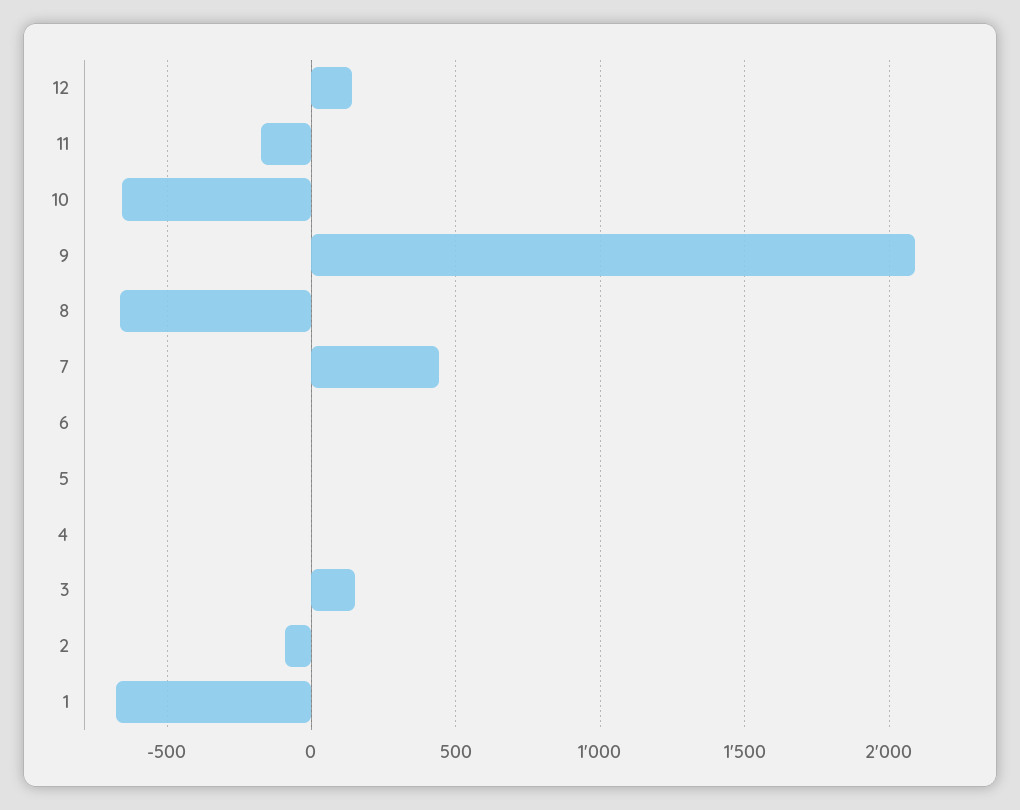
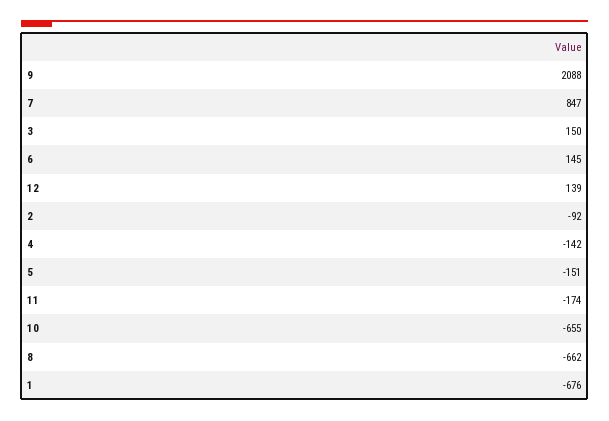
7: 450 -> 847
6: 0 -> 145
5: 0 -> -151
4: 0 -> -142

